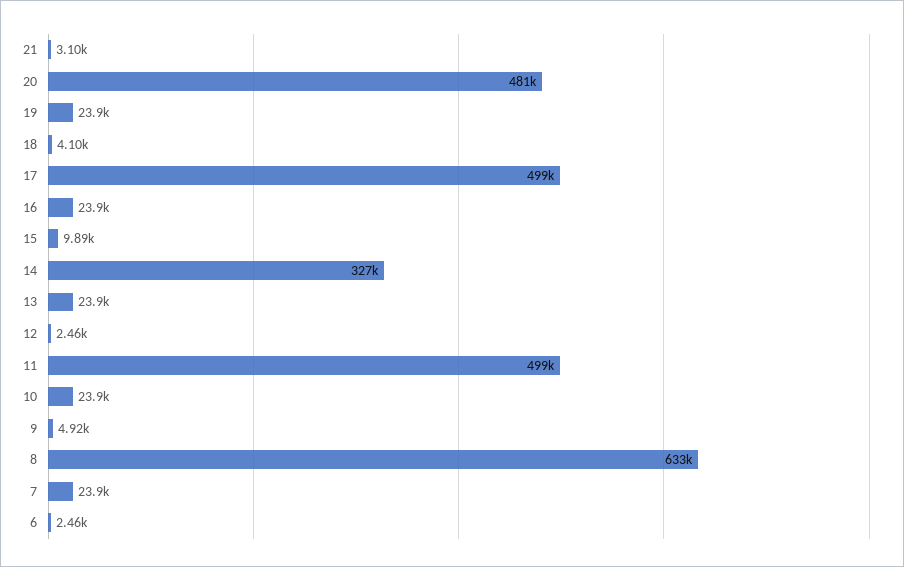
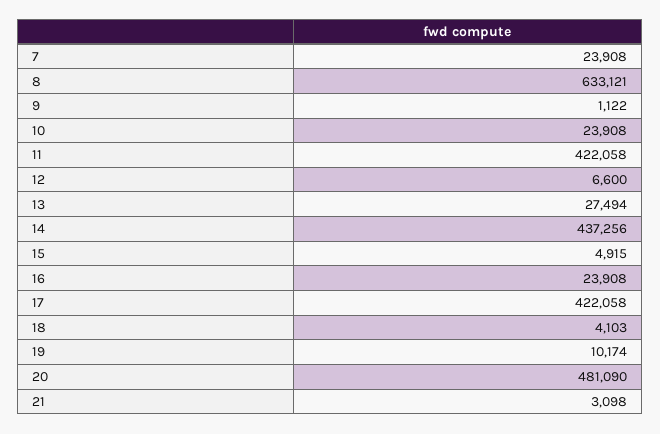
19: 23900 -> 10174
17: 499000 -> 422058
15: 9890 -> 4915
14: 327000 -> 437256
13: 23900 -> 27494
12: 2460 -> 6600
11: 499000 -> 422058
9: 4920 -> 1122
6: 2460 -> none

